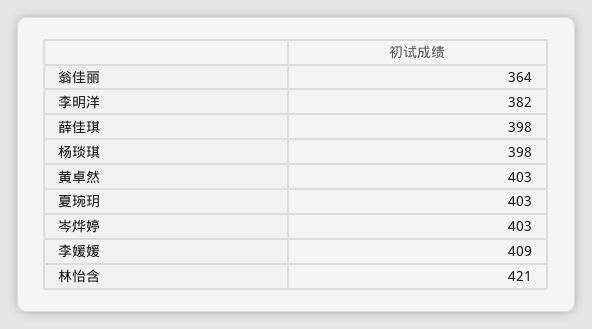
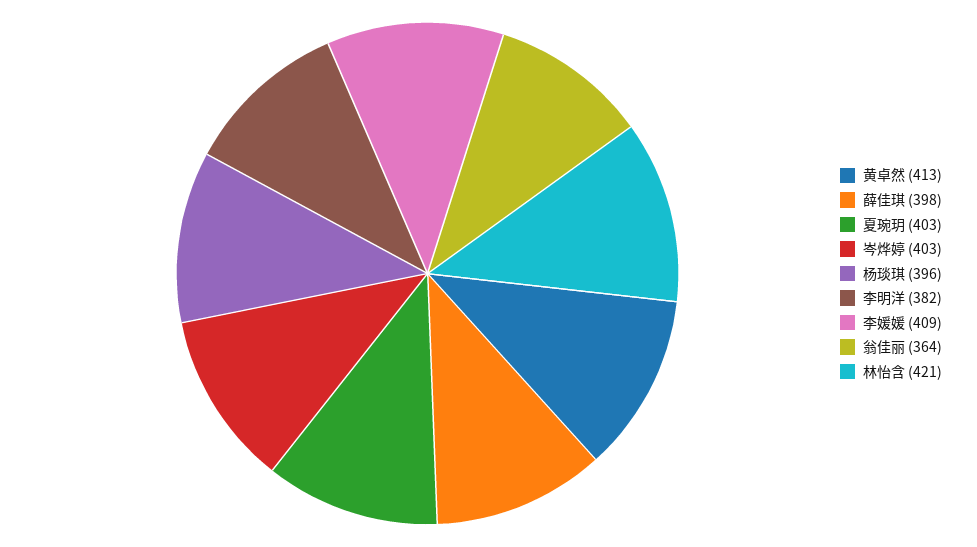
杨琰琪: 398 -> 396
黄卓然: 403 -> 413

